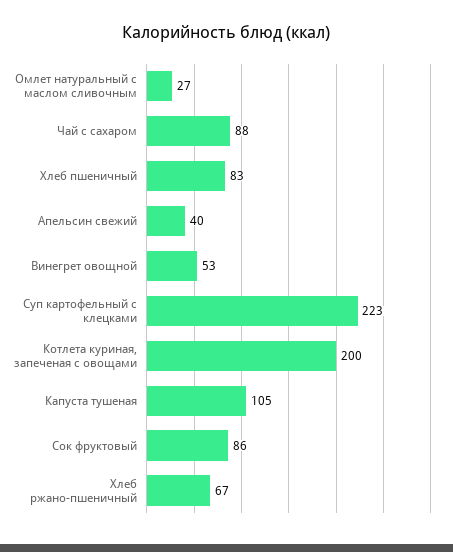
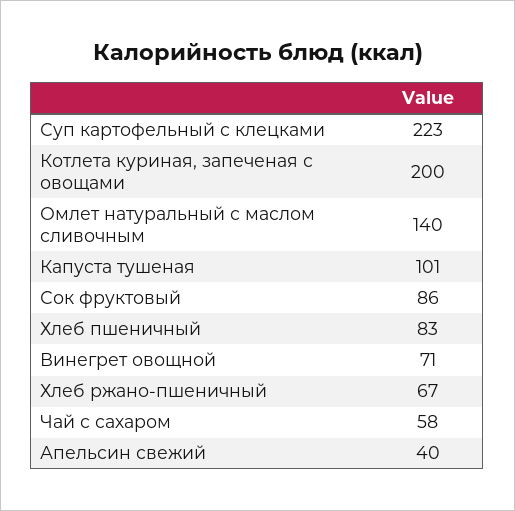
Омлет натуральный с маслом сливочным: 27 -> 140
Чай с сахаром: 88 -> 58
Винегрет овощной: 53 -> 71
Капуста тушеная: 105 -> 101

